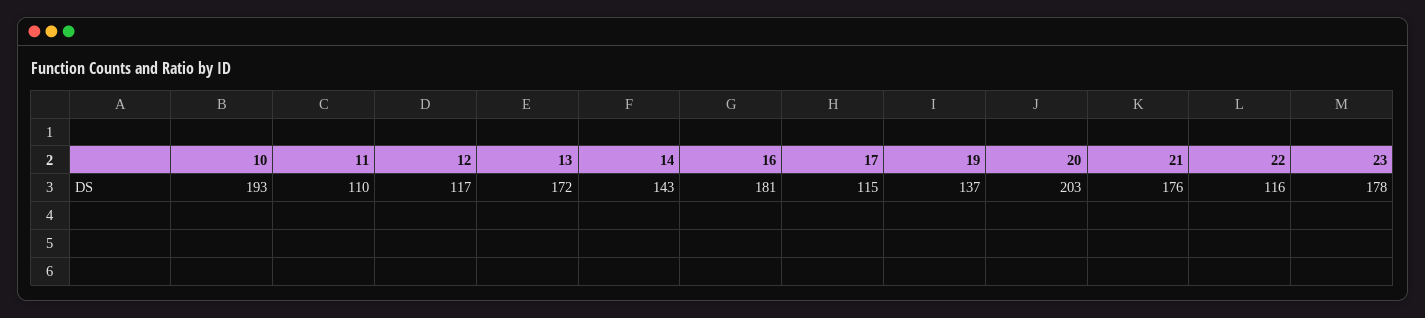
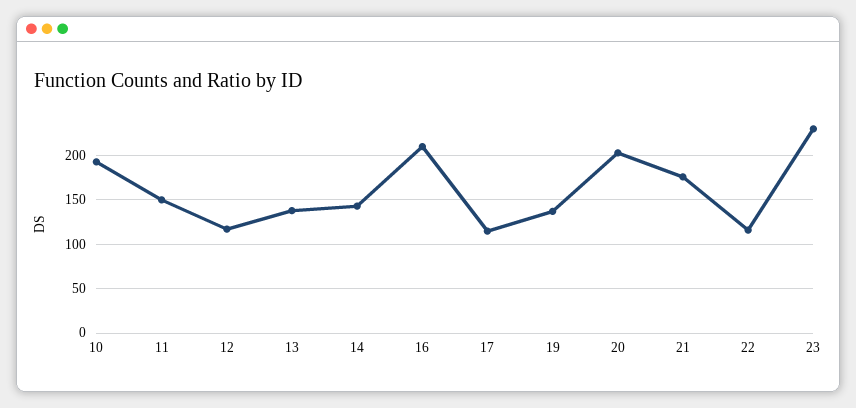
11: 110 -> 150
13: 172 -> 140
16: 181 -> 210
23: 178 -> 230

